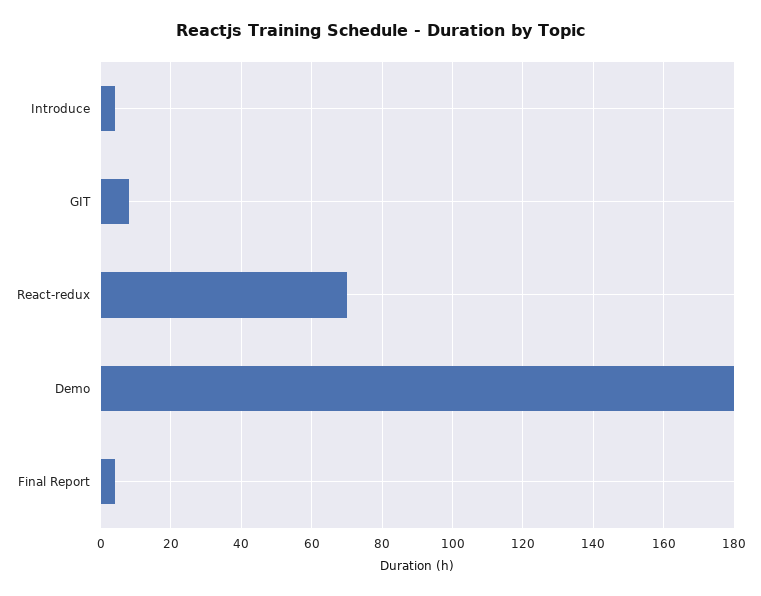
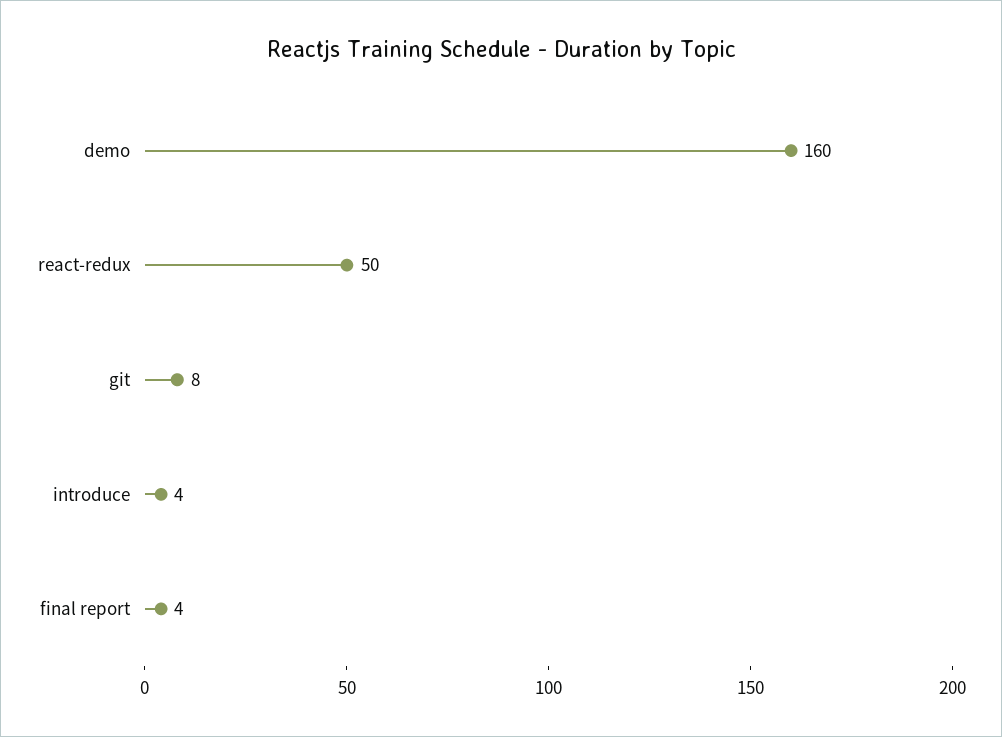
React-redux: 70 -> 50
Demo: 180 -> 160

